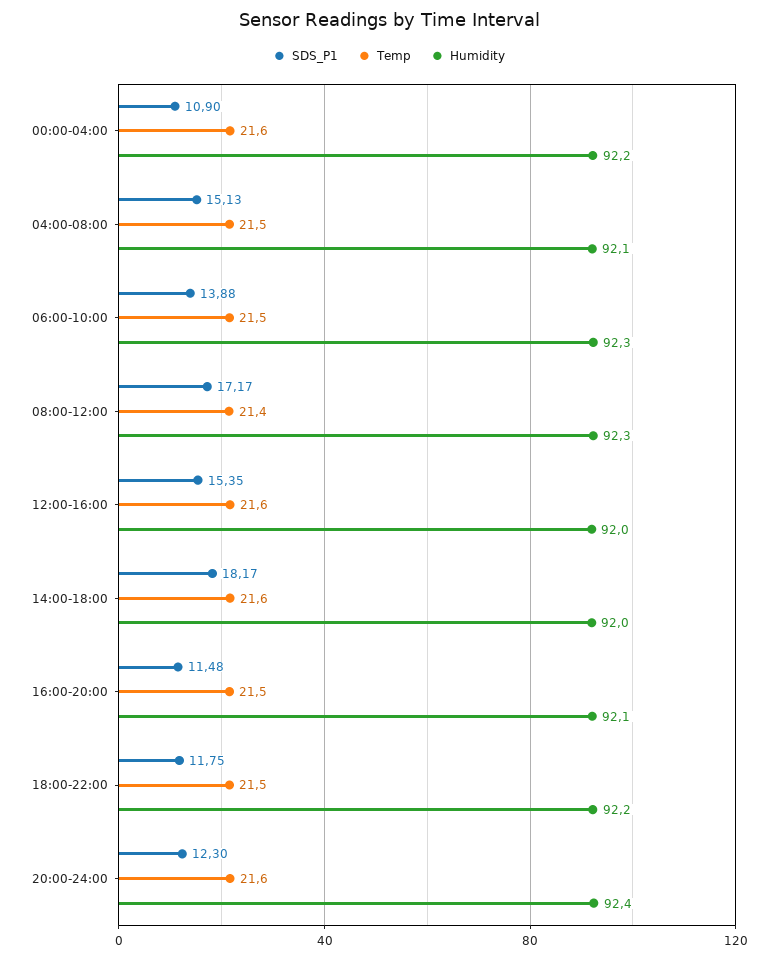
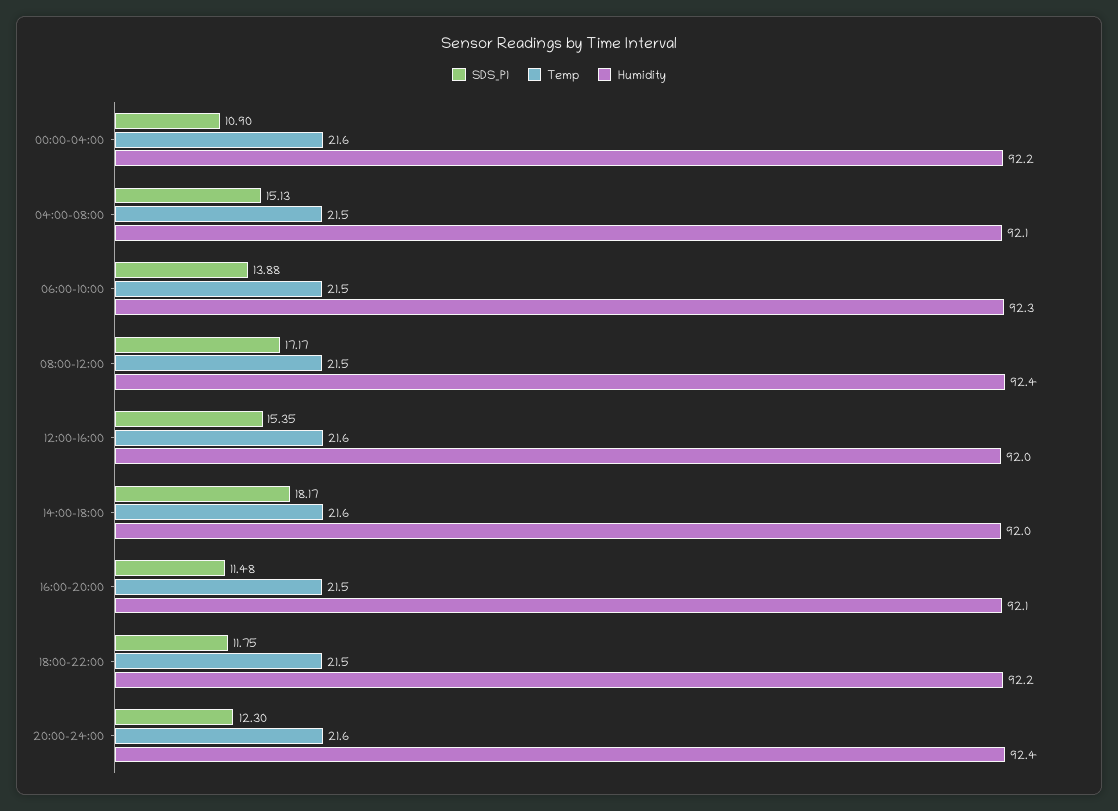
Temp, 08:00-12:00: 21.4 -> 21.5
Humidity, 08:00-12:00: 92.3 -> 92.4

